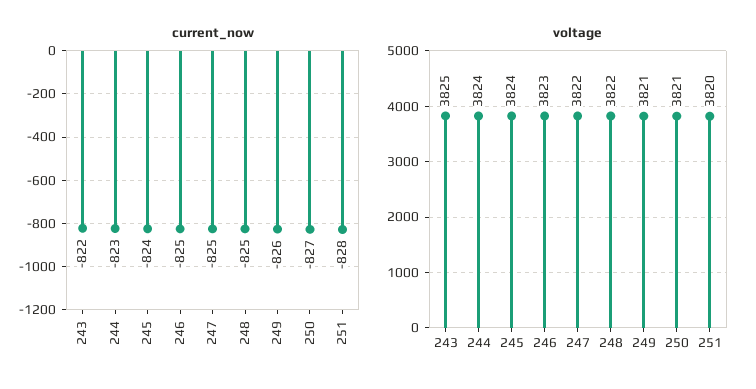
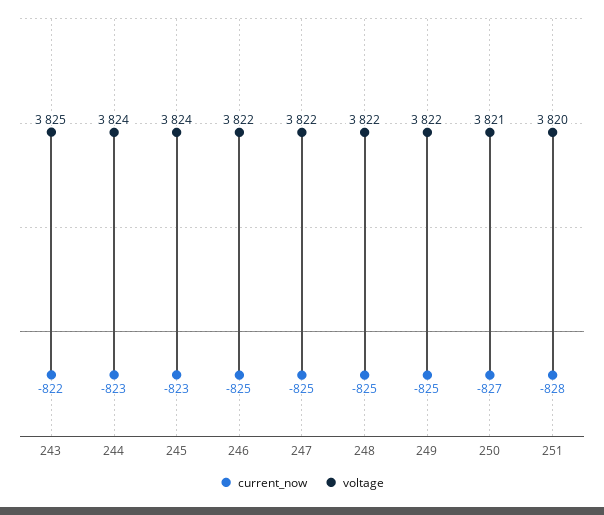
current_now, 245: -824 -> -823
current_now, 249: -826 -> -825
voltage, 246: 3823 -> 3822
voltage, 249: 3821 -> 3822

